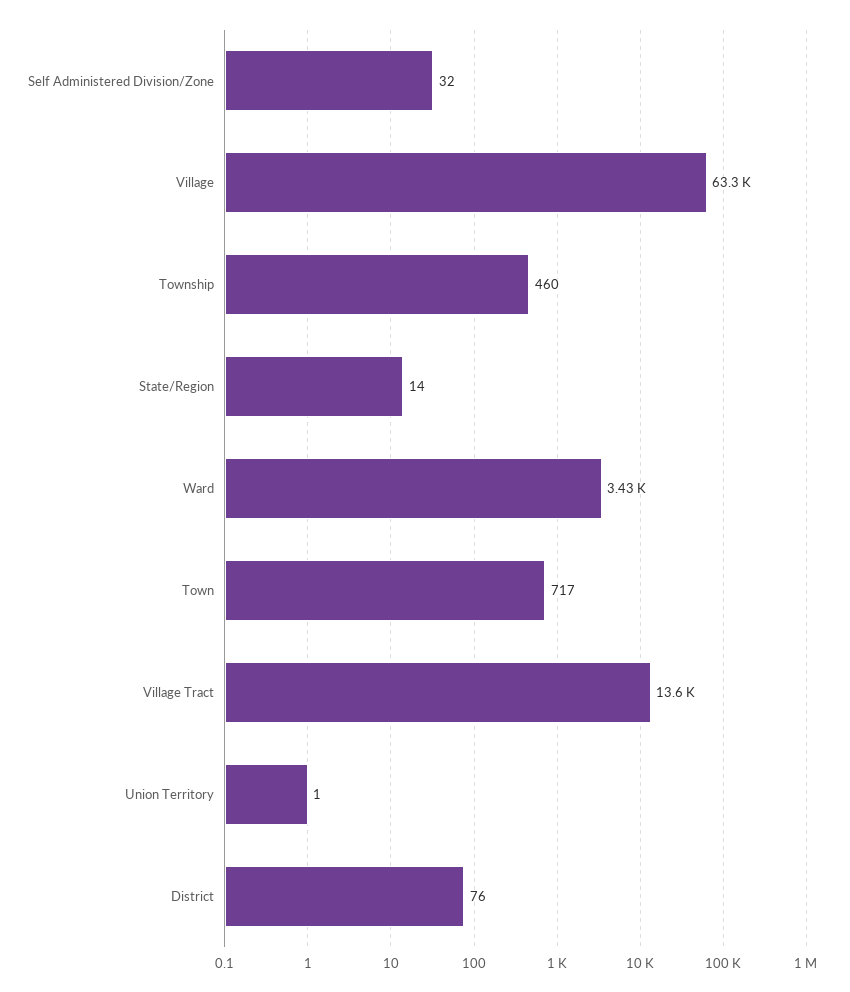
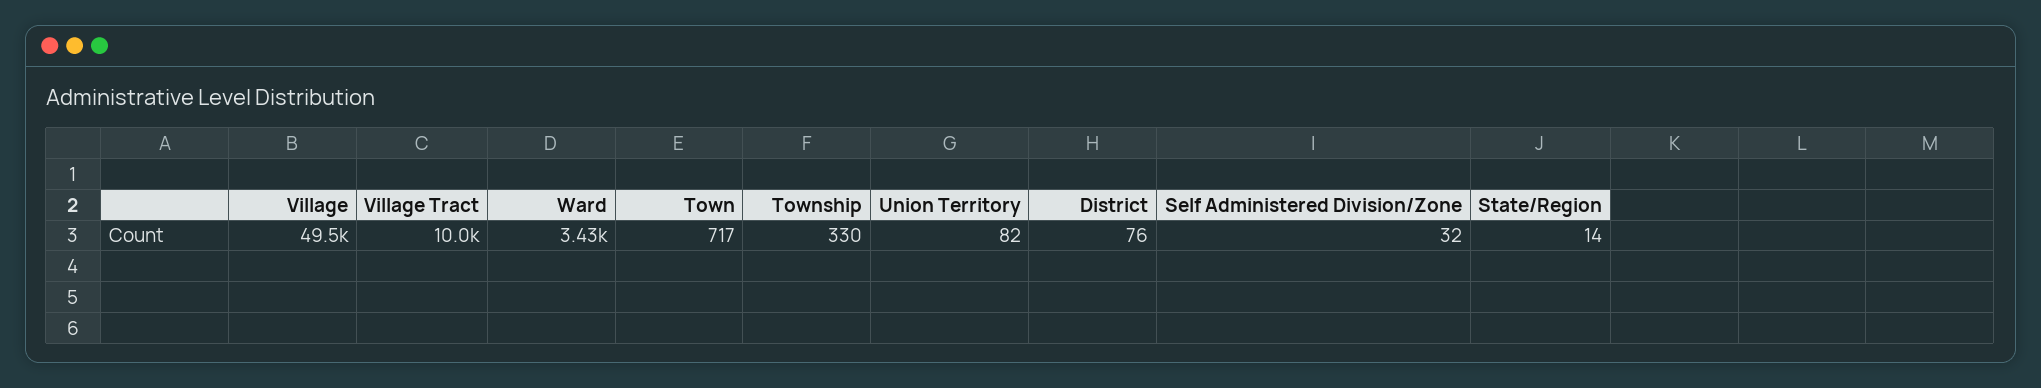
Village: 63300 -> 49500
Township: 460 -> 330
Village Tract: 13600 -> 10000
Union Territory: 1 -> 82

